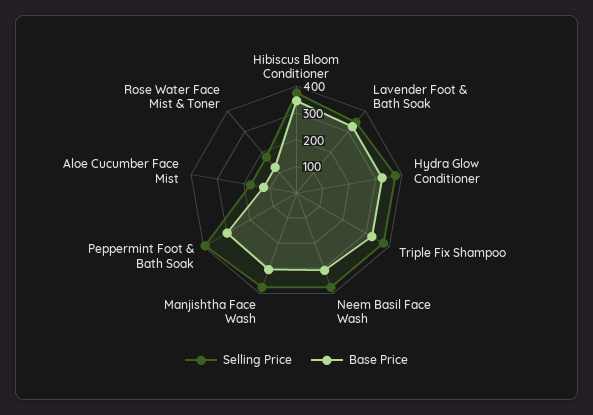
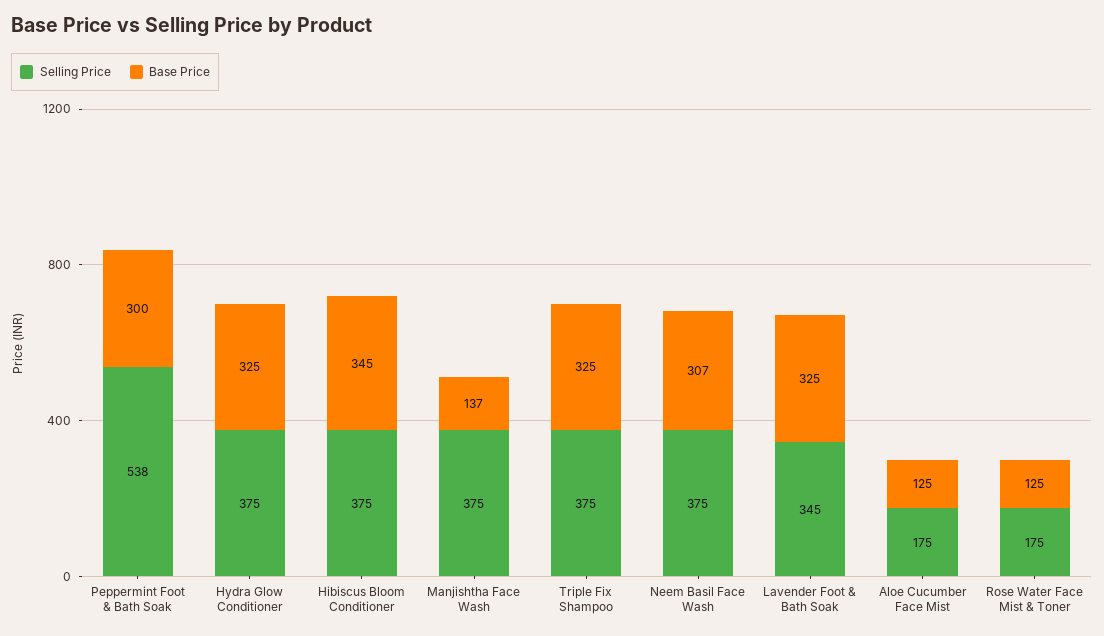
Base Price, Manjishtha Face Wash: 300 -> 137
Selling Price, Peppermint Foot & Bath Soak: 400 -> 538

